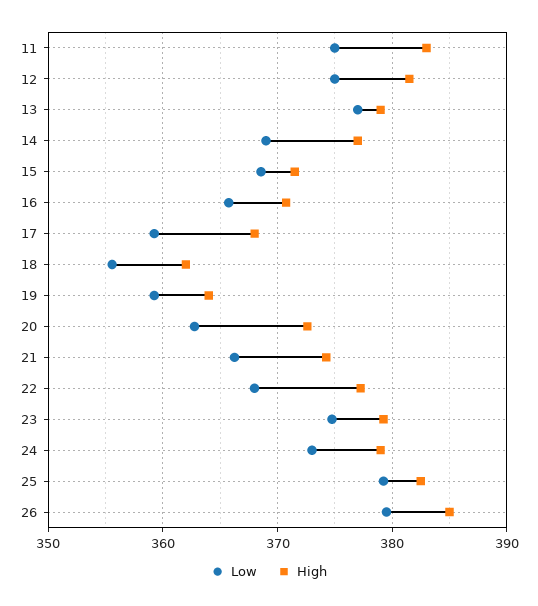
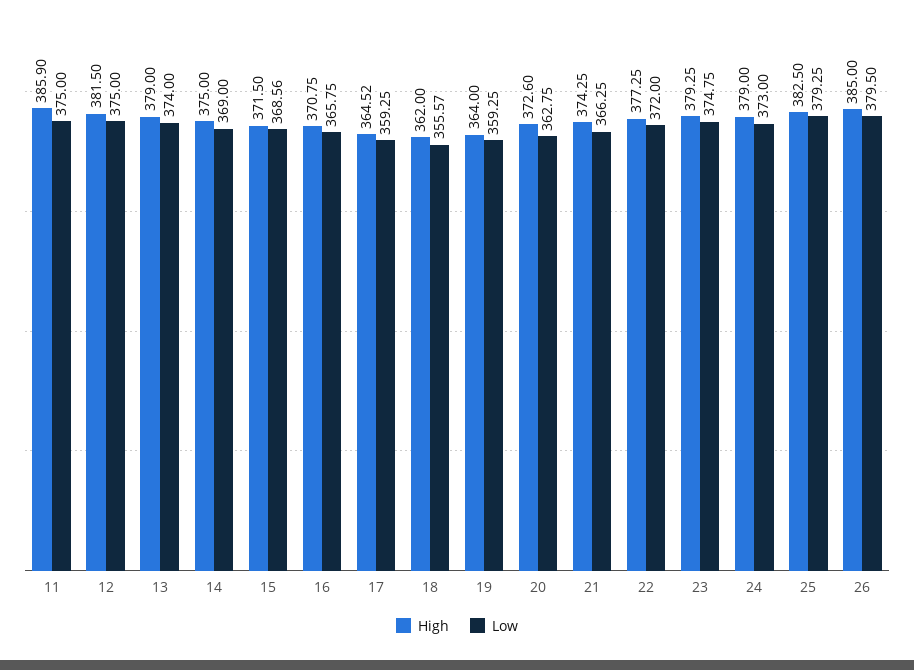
High, 11: 383 -> 385.9
Low, 13: 377 -> 374
High, 14: 377 -> 375
High, 17: 368 -> 364.52
Low, 22: 368 -> 372

